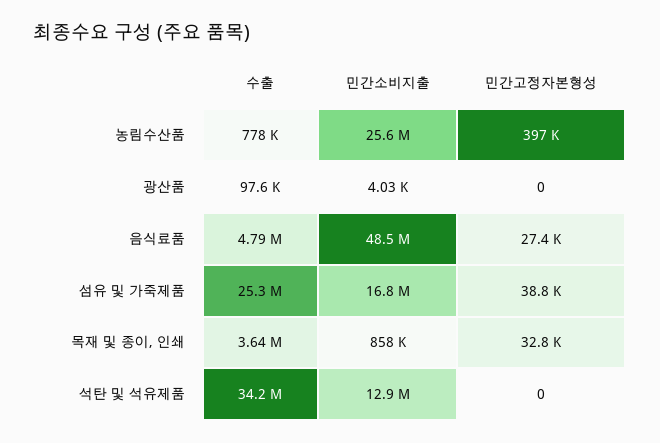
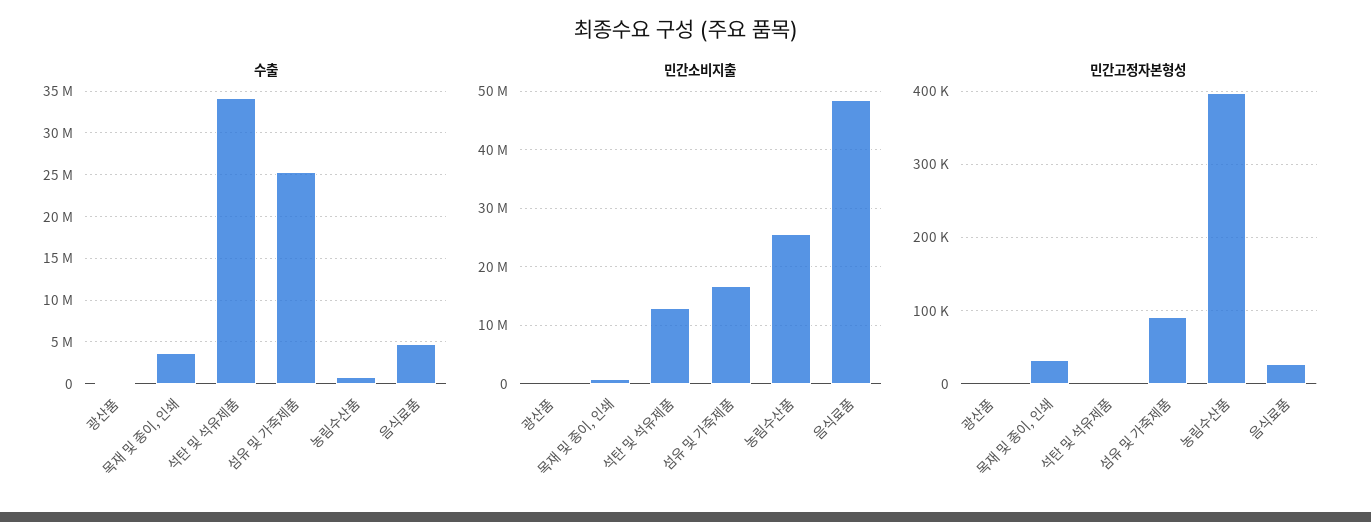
민간고정자본형성, 섬유 및 가죽제품: 38800 -> 90000

